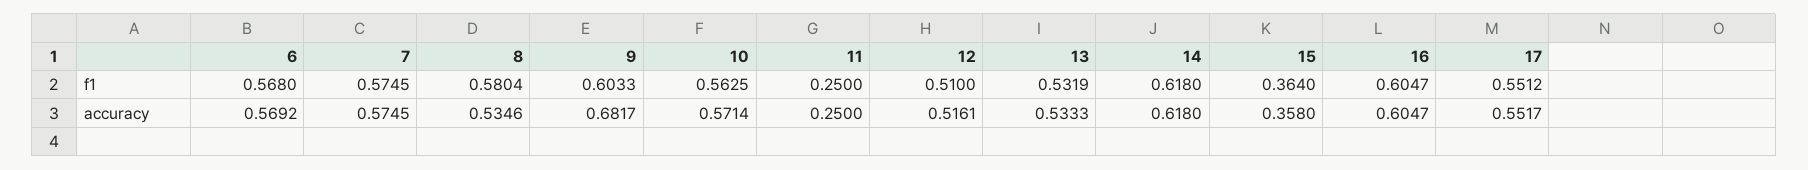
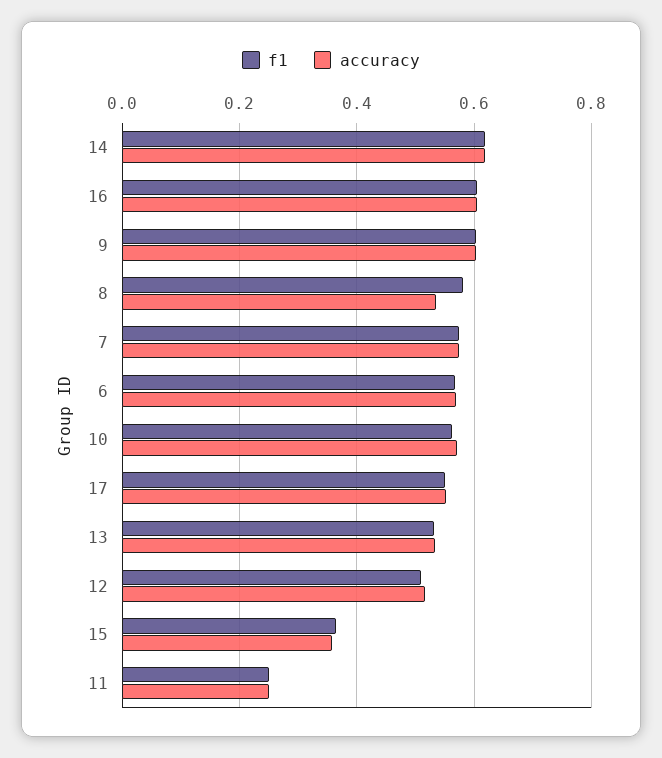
accuracy, 9: 0.6817 -> 0.6

